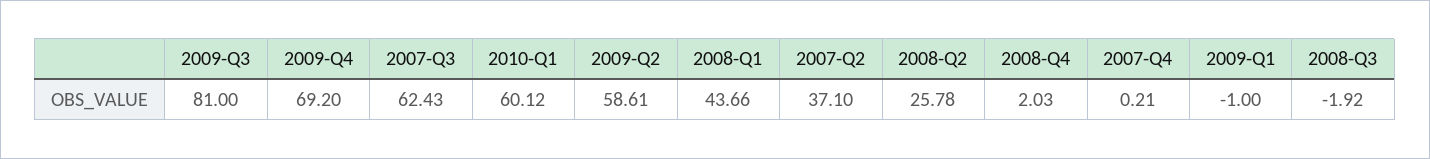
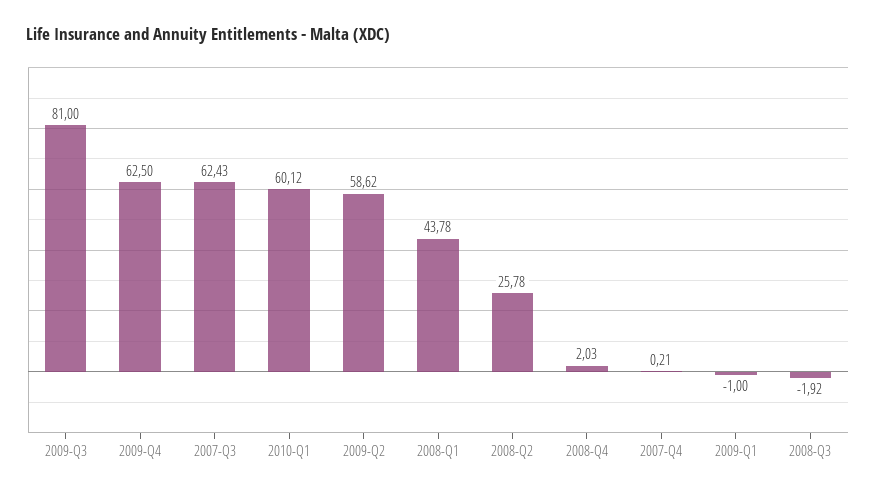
2009-Q4: 69.2 -> 62.5
2009-Q2: 58.61 -> 58.62
2008-Q1: 43.66 -> 43.78
2007-Q2: 37.1 -> none

